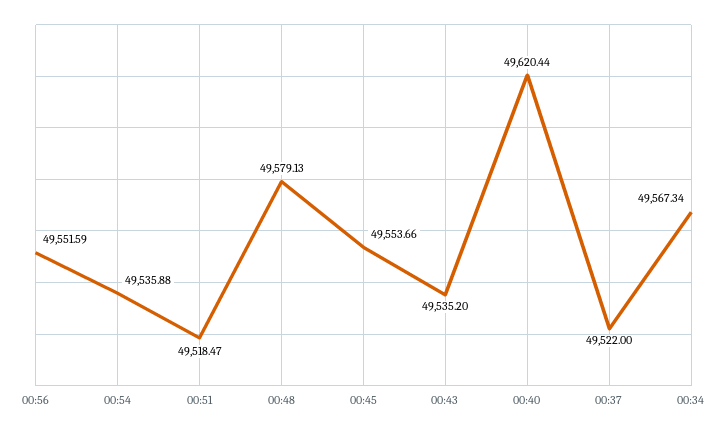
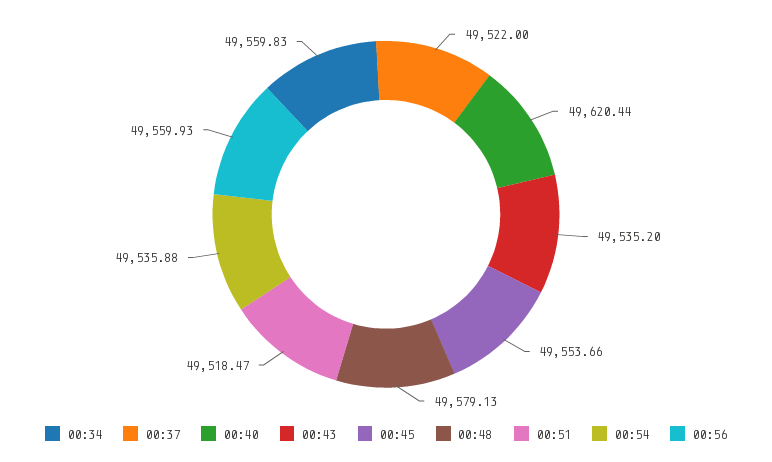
00:56: 49551.59 -> 49559.93
00:34: 49567.34 -> 49559.83

